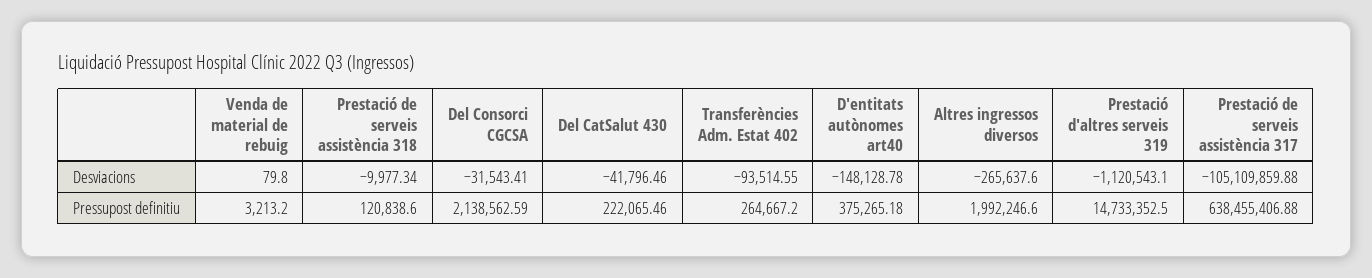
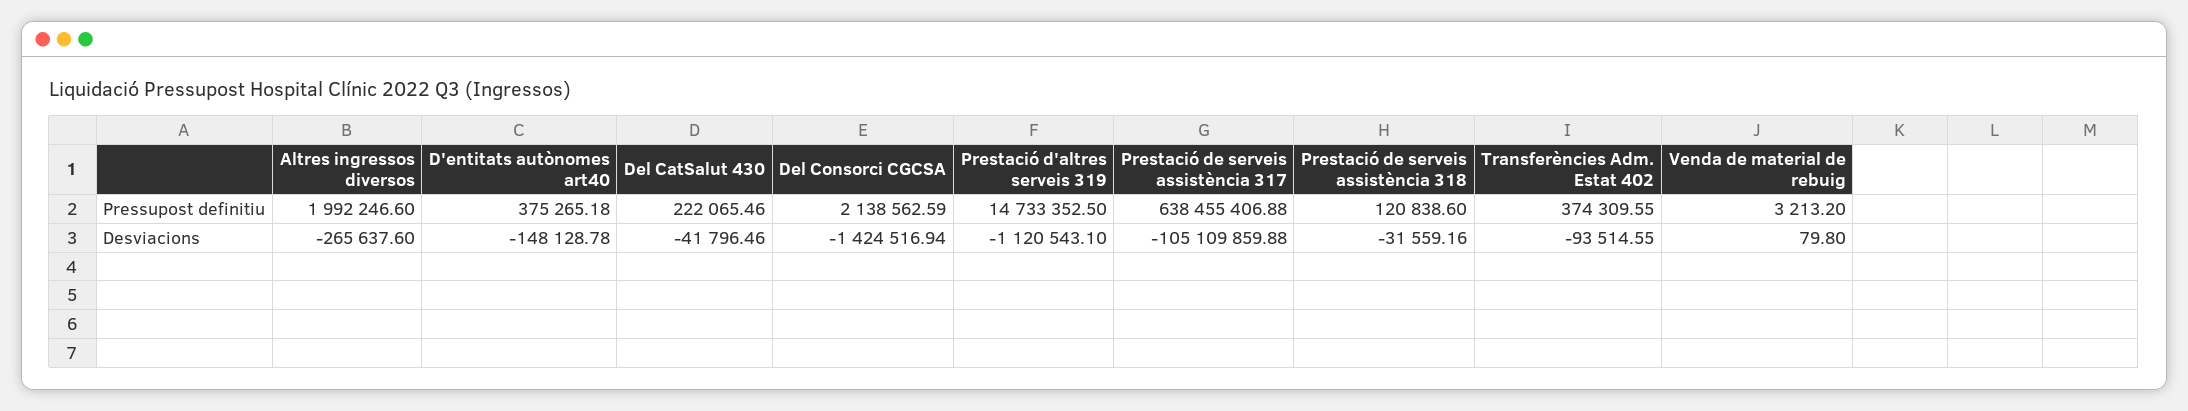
Prestació de serveis assistència 318, Desviacions: -9977.34 -> -31559.16
Del Consorci CGCSA, Desviacions: -31543.41 -> -1424516.94
Transferències Adm. Estat 402, Pressupost definitiu: 264667.2 -> 374309.55

